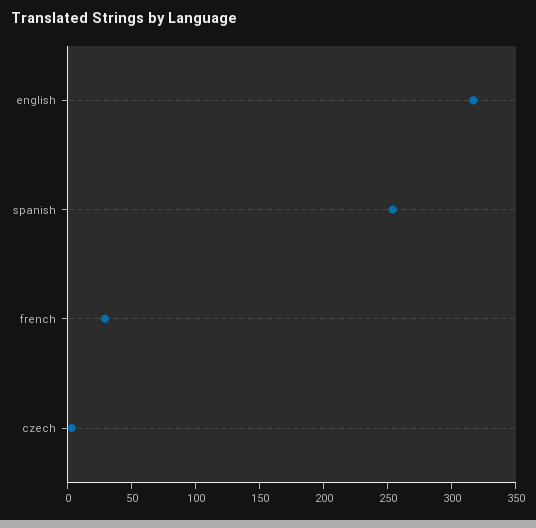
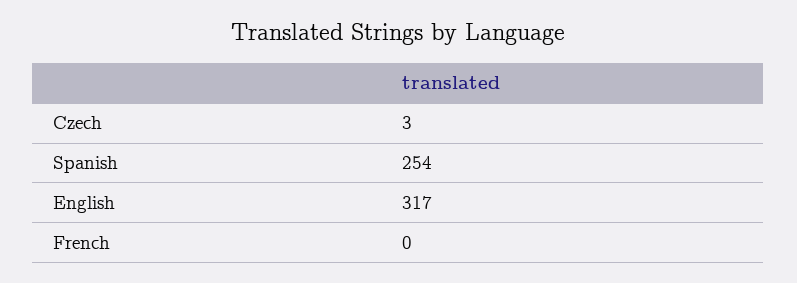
french: 30 -> 0

